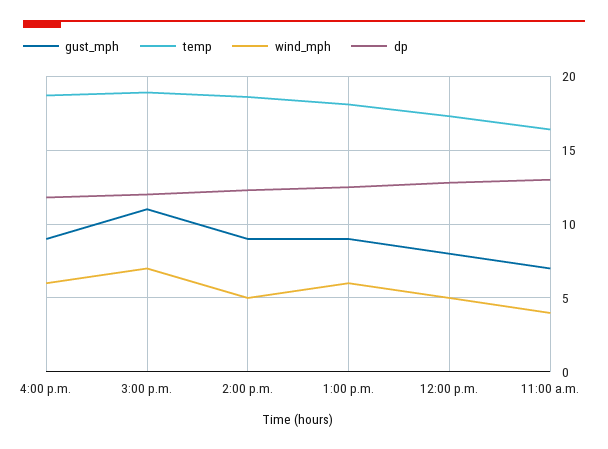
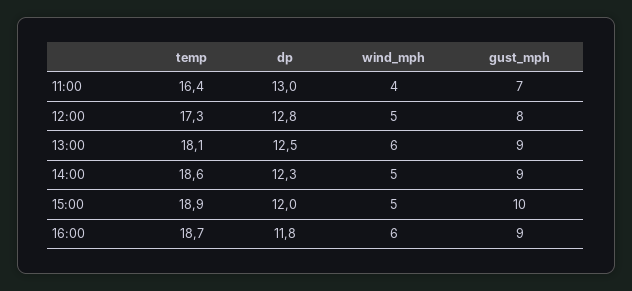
gust_mph, 3:00 p.m.: 11 -> 10
wind_mph, 3:00 p.m.: 7 -> 5

